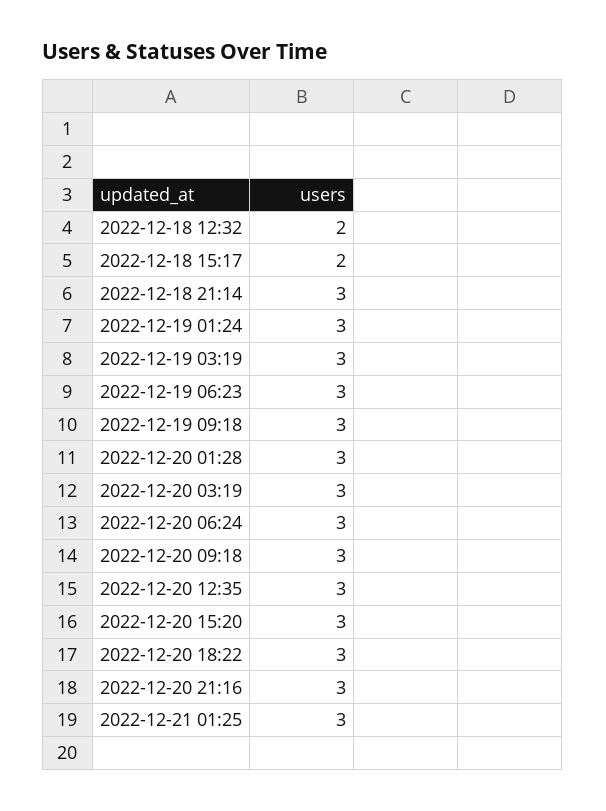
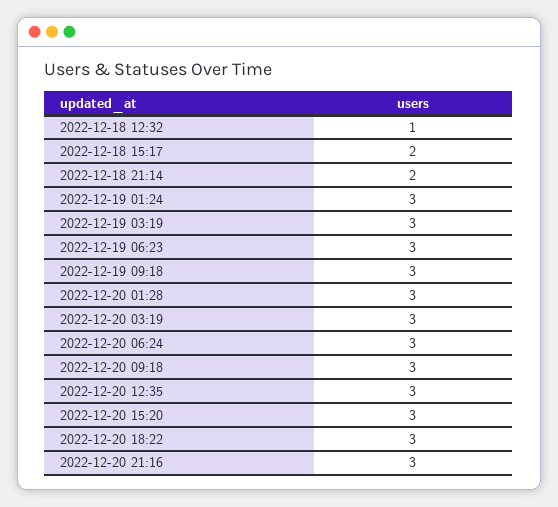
2022-12-18 12:32: 2 -> 1
2022-12-18 21:14: 3 -> 2
2022-12-21 01:25: 3 -> none

